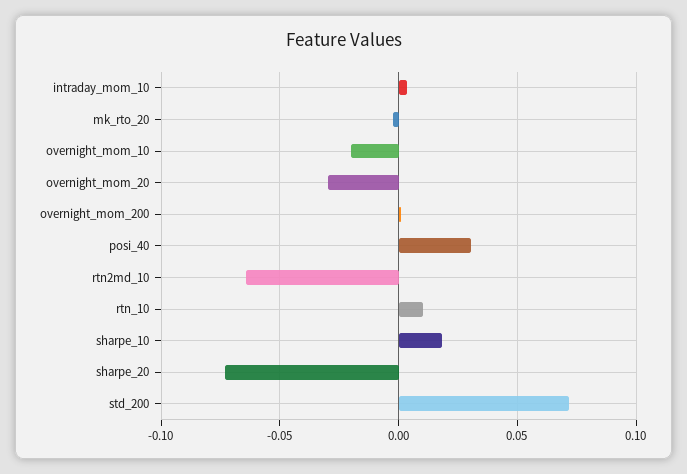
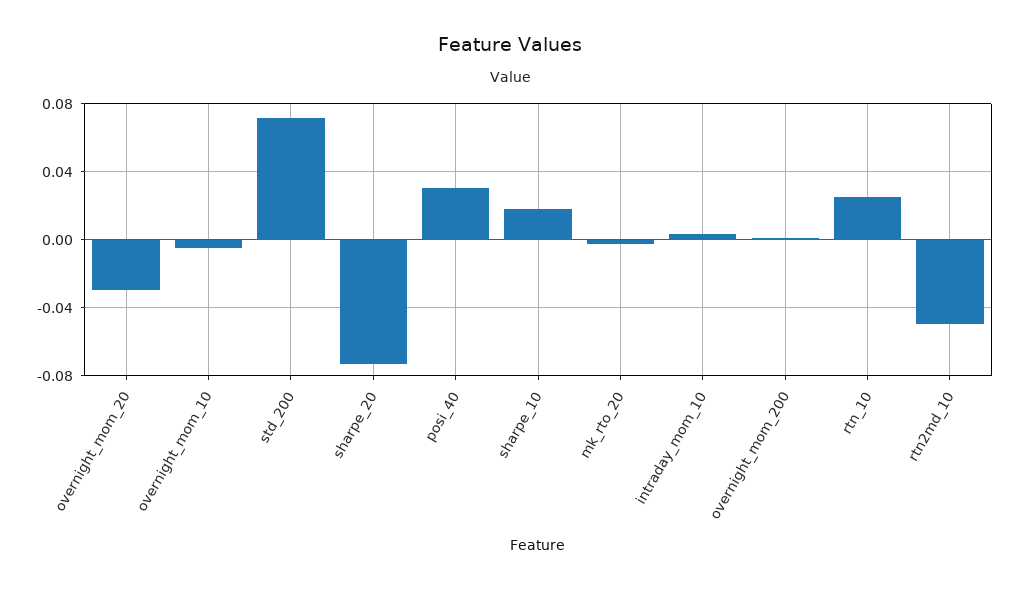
overnight_mom_10: -0.02 -> -0.005
rtn2md_10: -0.065 -> -0.05
rtn_10: 0.01 -> 0.025

